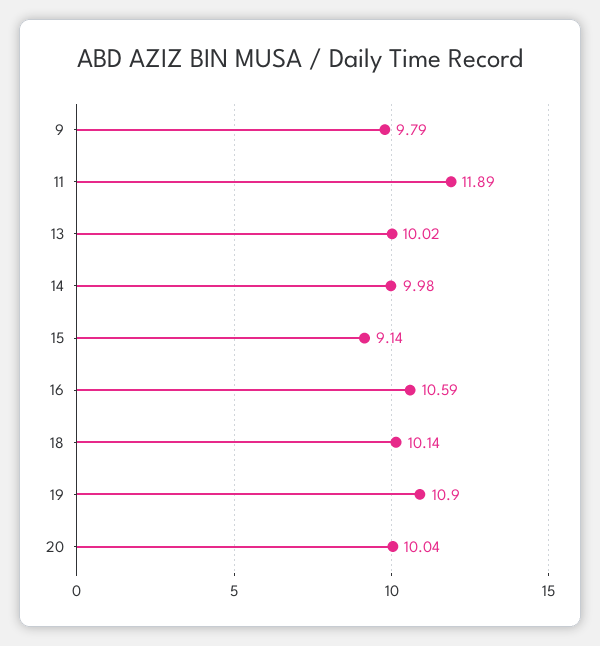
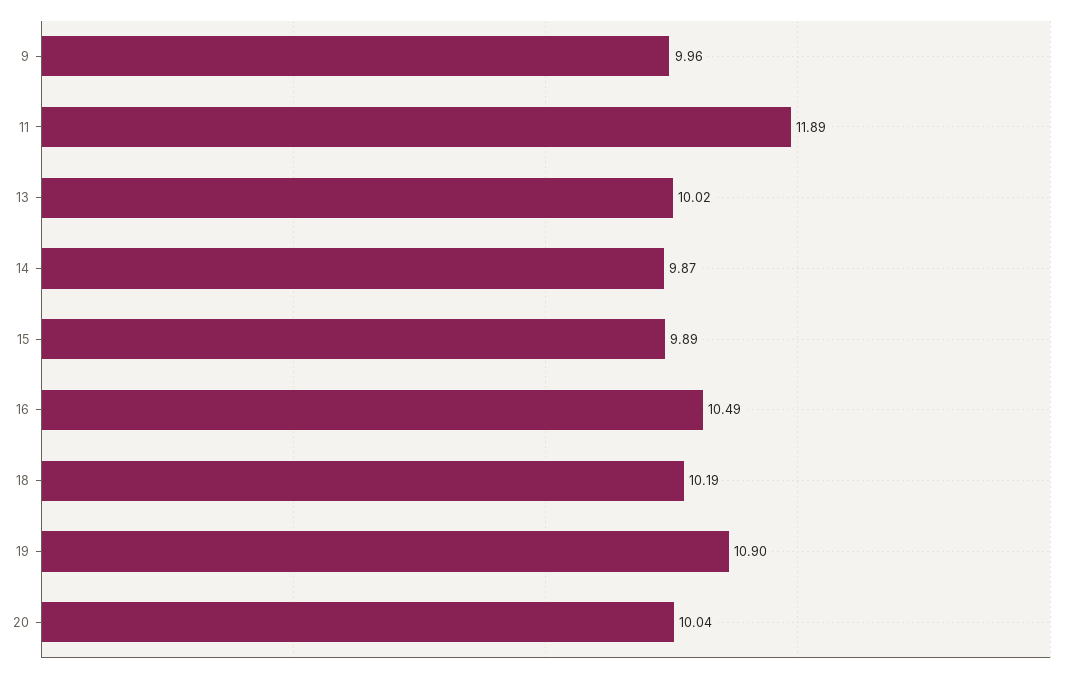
9: 9.79 -> 9.96
14: 9.98 -> 9.87
15: 9.14 -> 9.89
16: 10.59 -> 10.49
18: 10.14 -> 10.19

